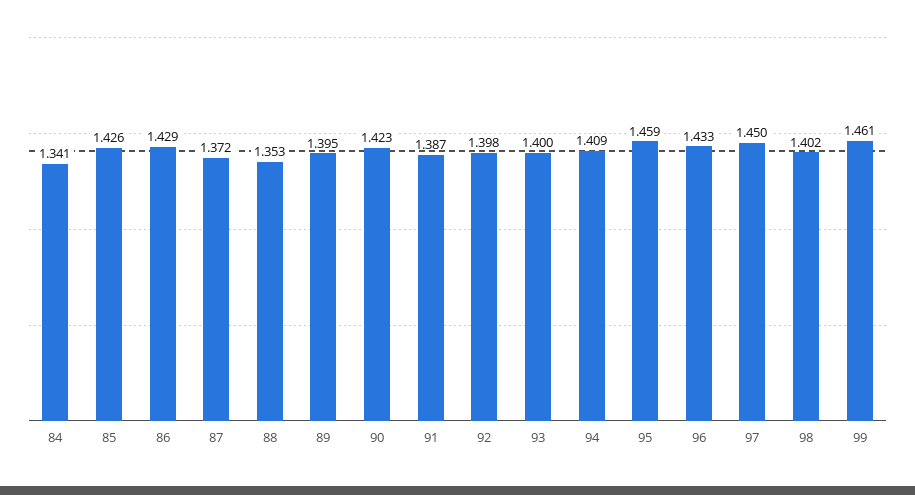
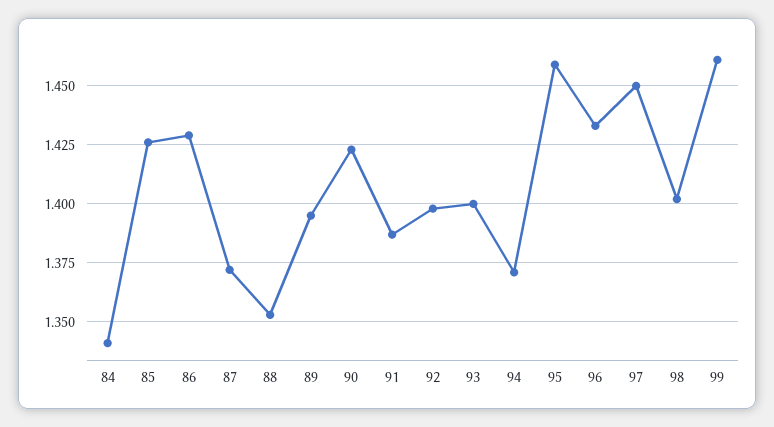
94: 1.409 -> 1.37

